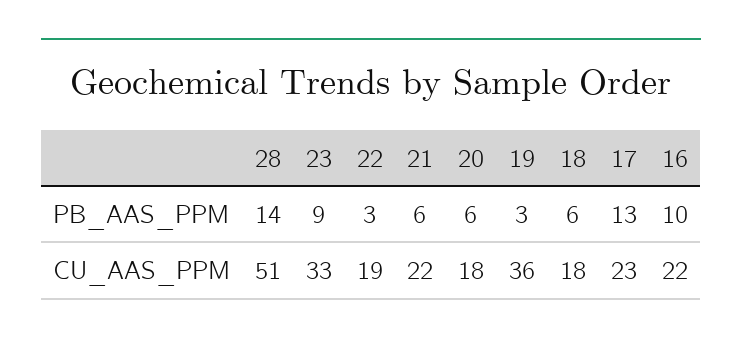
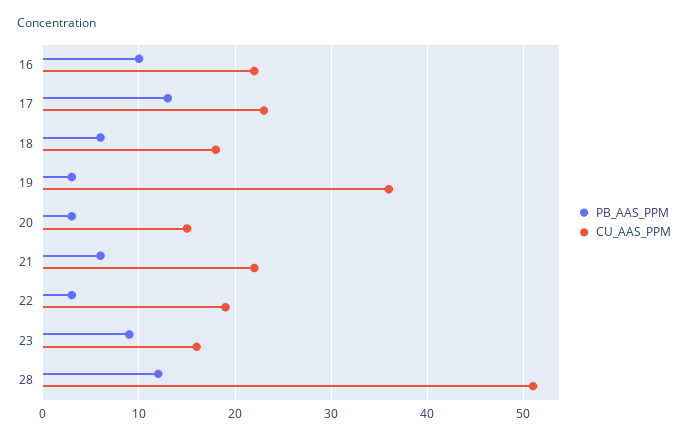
PB_AAS_PPM, 28: 14 -> 12
PB_AAS_PPM, 20: 6 -> 3
CU_AAS_PPM, 23: 33 -> 16
CU_AAS_PPM, 20: 18 -> 15

